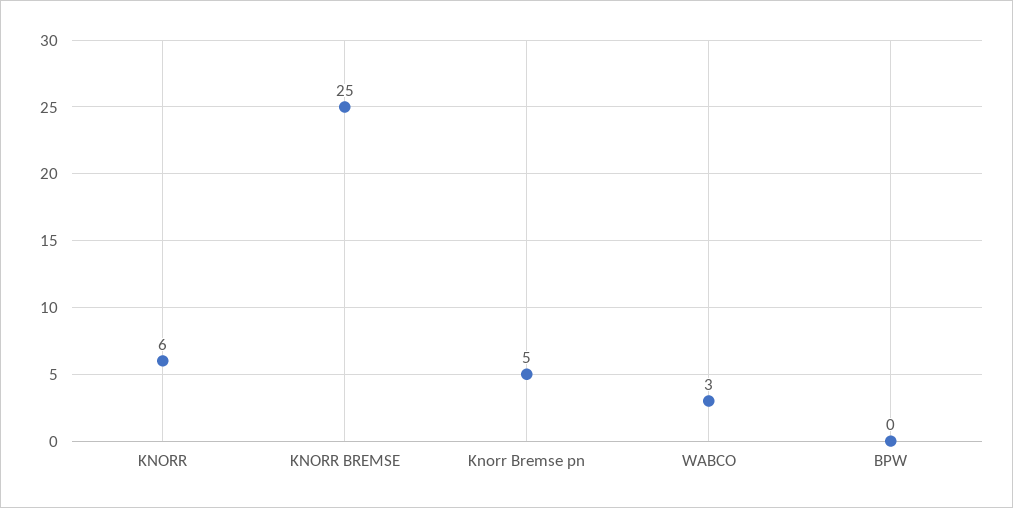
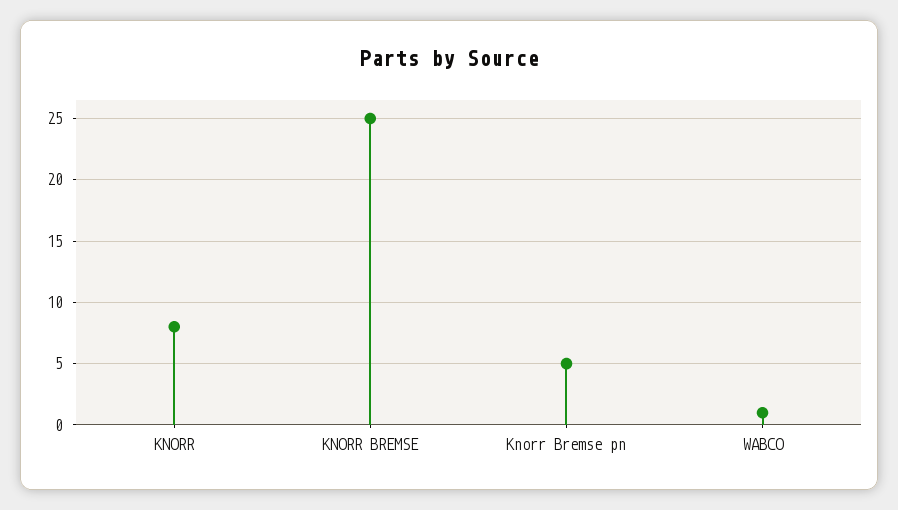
KNORR: 6 -> 8
WABCO: 3 -> 1
BPW: 0 -> none

